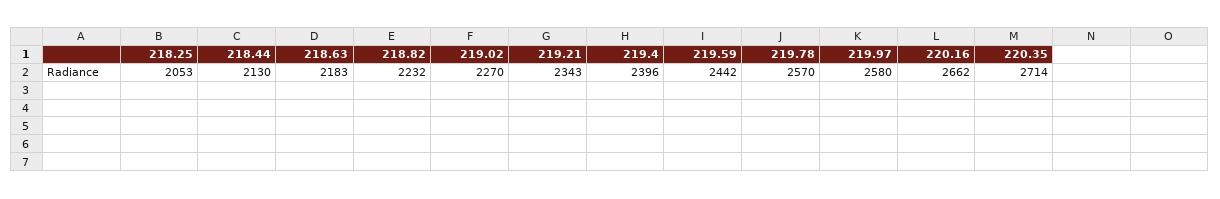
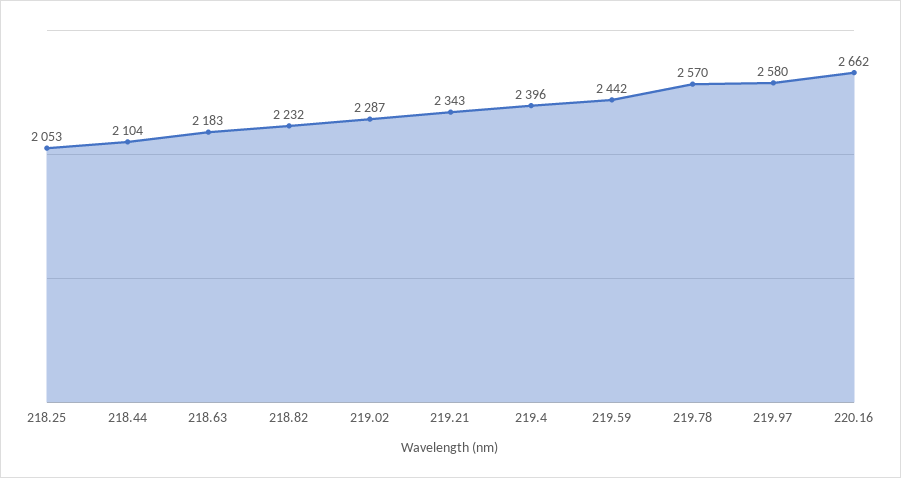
218.44: 2130 -> 2104
219.02: 2270 -> 2287
220.35: 2714 -> none

